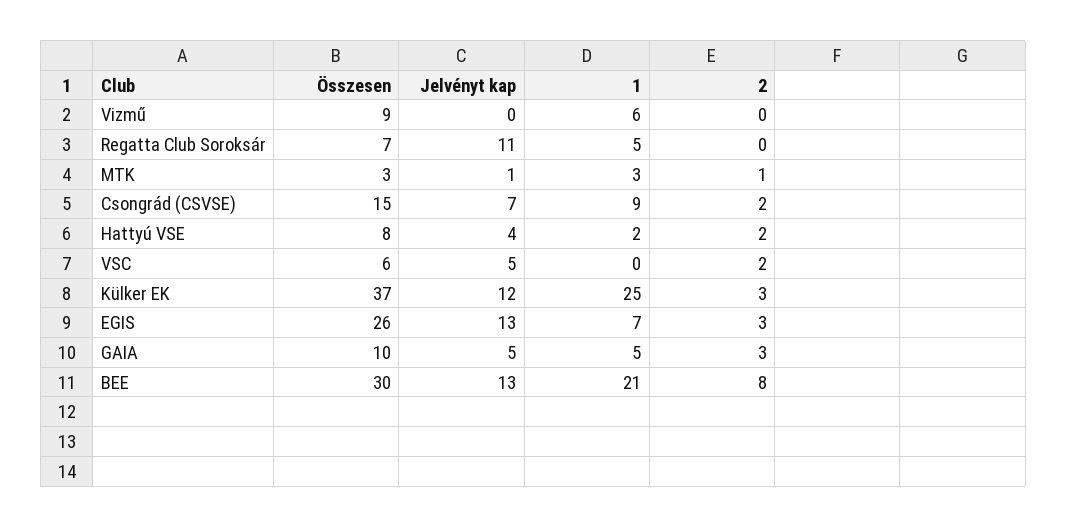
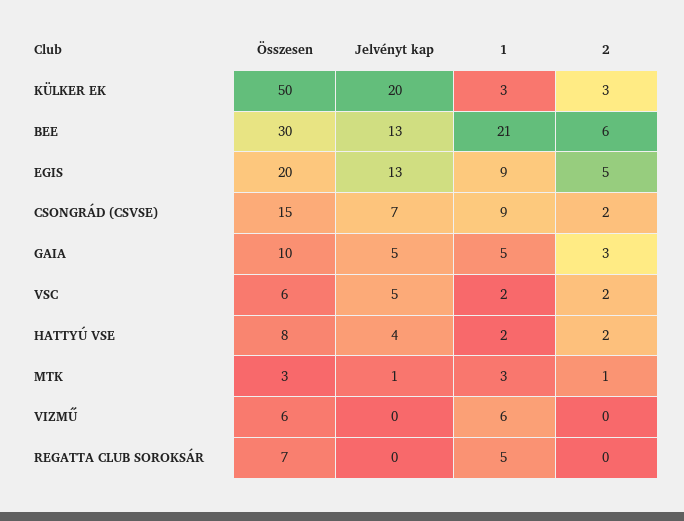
Összesen, Vizmű: 9 -> 6
Jelvényt kap, Regatta Club Soroksár: 11 -> 0
1, VSC: 0 -> 2
Összesen, Külker EK: 37 -> 50
Jelvényt kap, Külker EK: 12 -> 20
1, Külker EK: 25 -> 3
Összesen, EGIS: 26 -> 20
1, EGIS: 7 -> 9
2, EGIS: 3 -> 5
2, BEE: 8 -> 6

